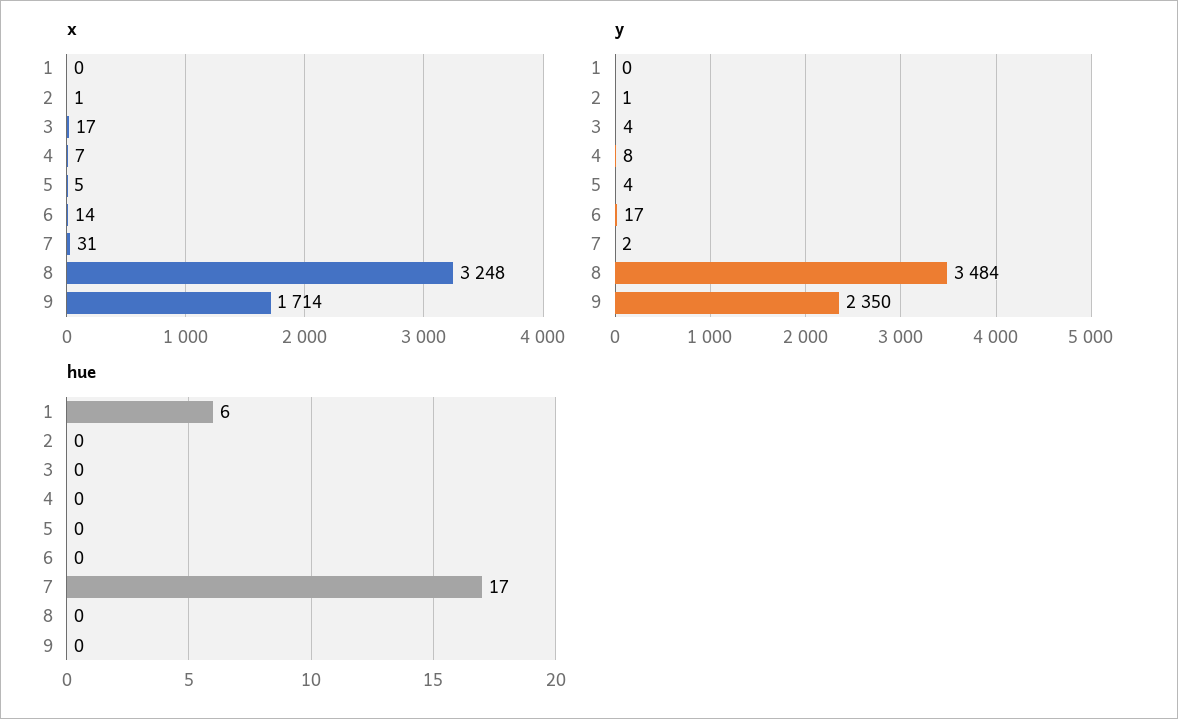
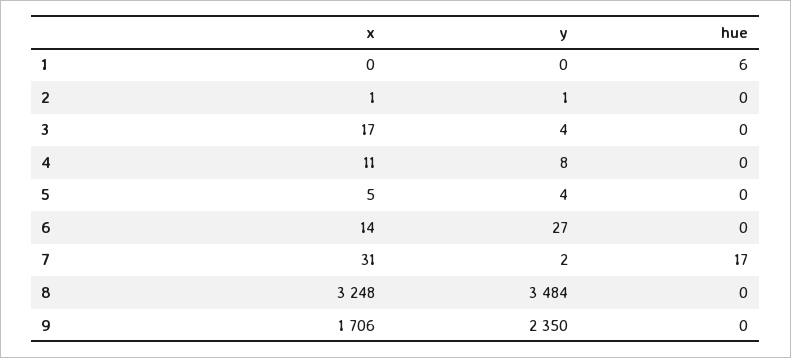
x, 4: 7 -> 11
x, 9: 1714 -> 1706
y, 6: 17 -> 27

